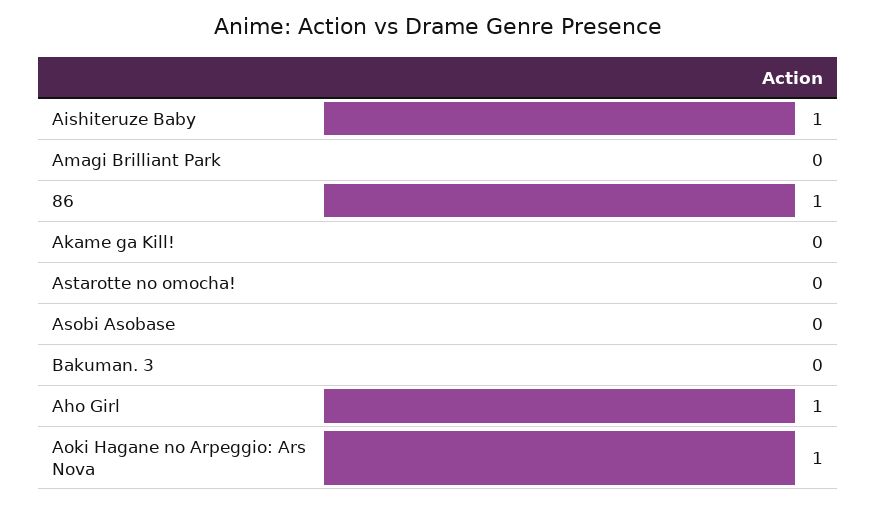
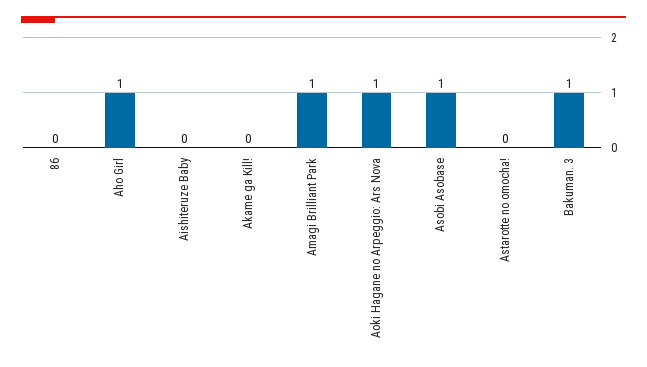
Aishiteruze Baby: 1 -> 0
Amagi Brilliant Park: 0 -> 1
86: 1 -> 0
Asobi Asobase: 0 -> 1
Bakuman. 3: 0 -> 1

